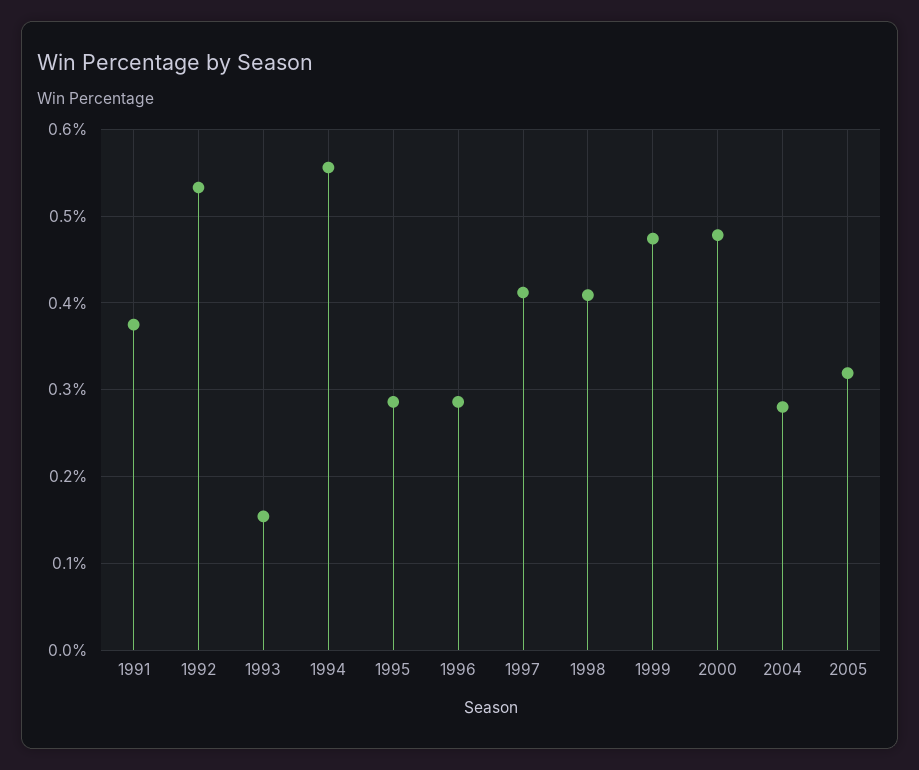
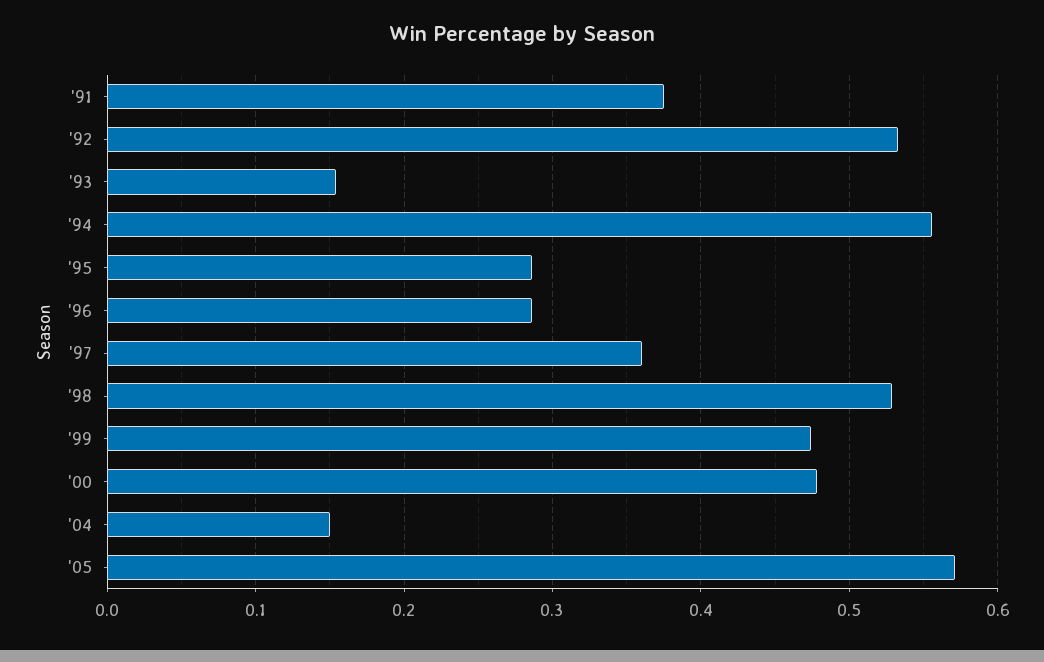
1997: 0.41 -> 0.36
1998: 0.41 -> 0.53
2004: 0.28 -> 0.15
2005: 0.32 -> 0.57

